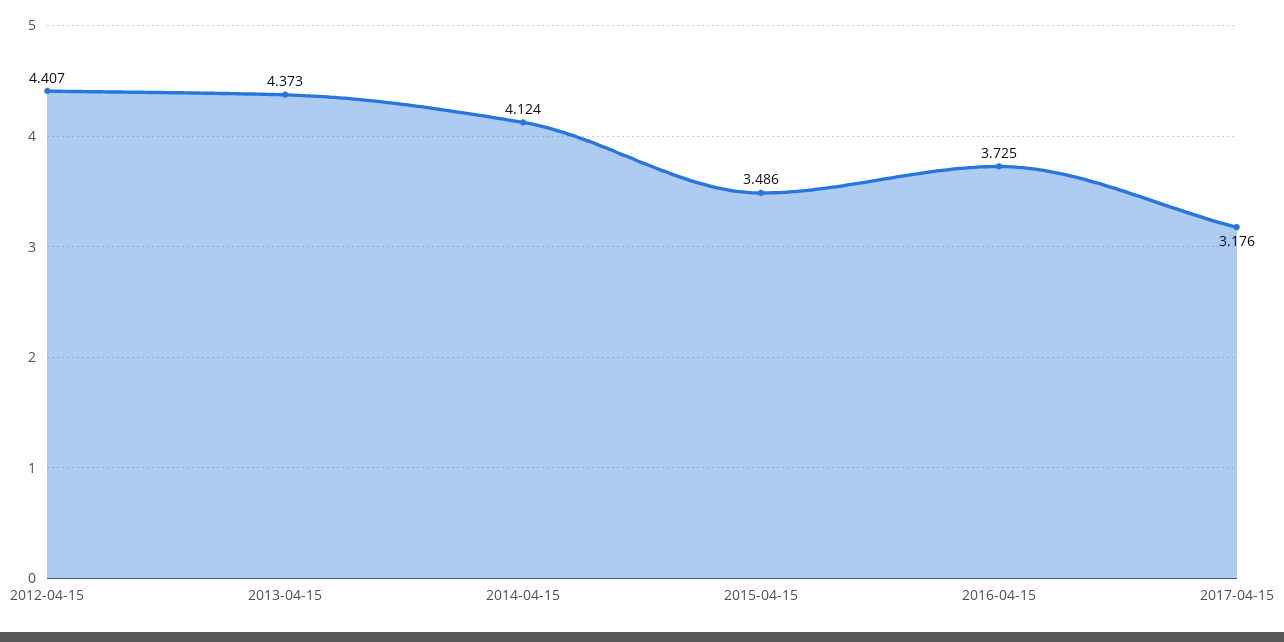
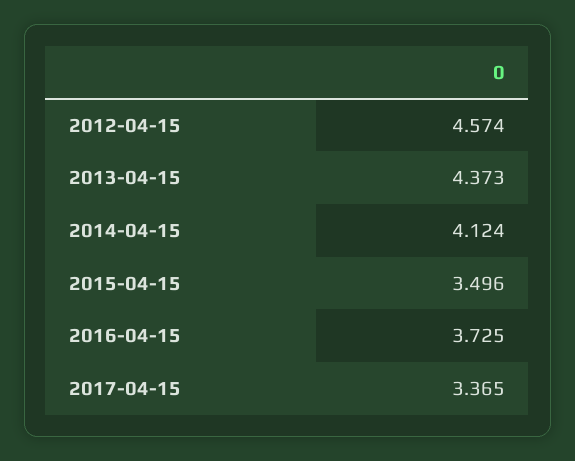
2012-04-15: 4.407 -> 4.574
2015-04-15: 3.486 -> 3.496
2017-04-15: 3.176 -> 3.365

